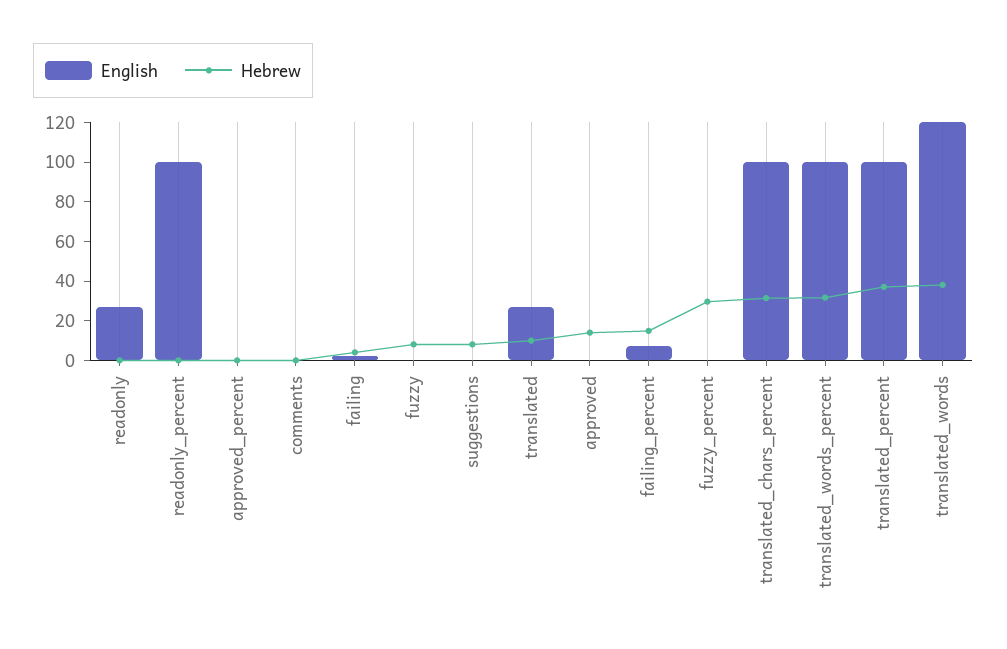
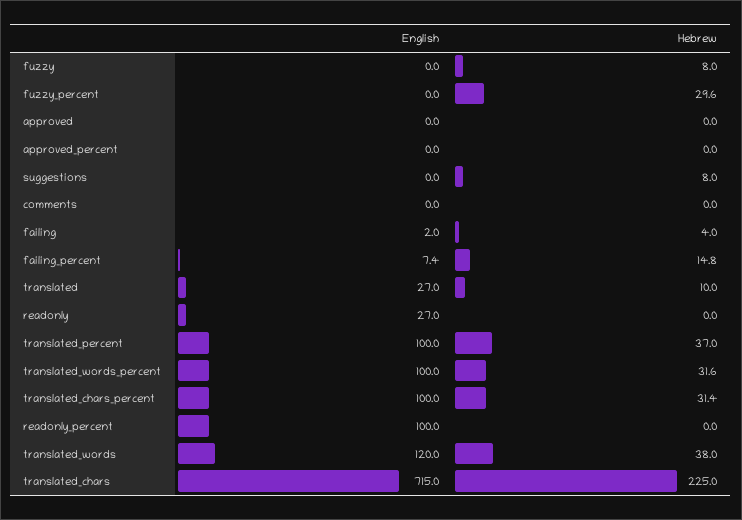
Hebrew, approved: 15 -> 0
English, translated_chars: none -> 715
Hebrew, translated_chars: none -> 225

